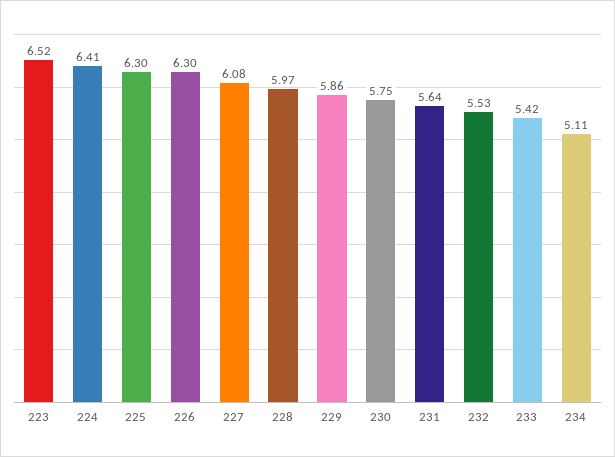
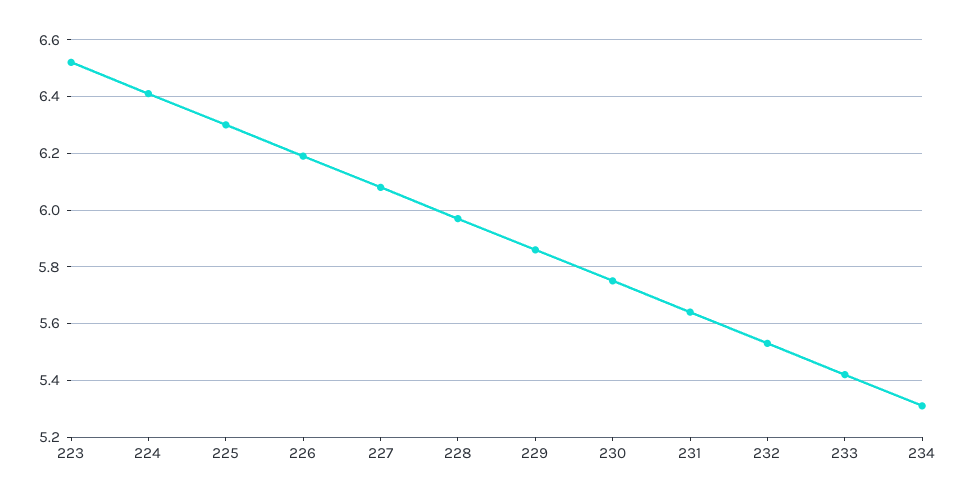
226: 6.3 -> 6.2
234: 5.11 -> 5.3

